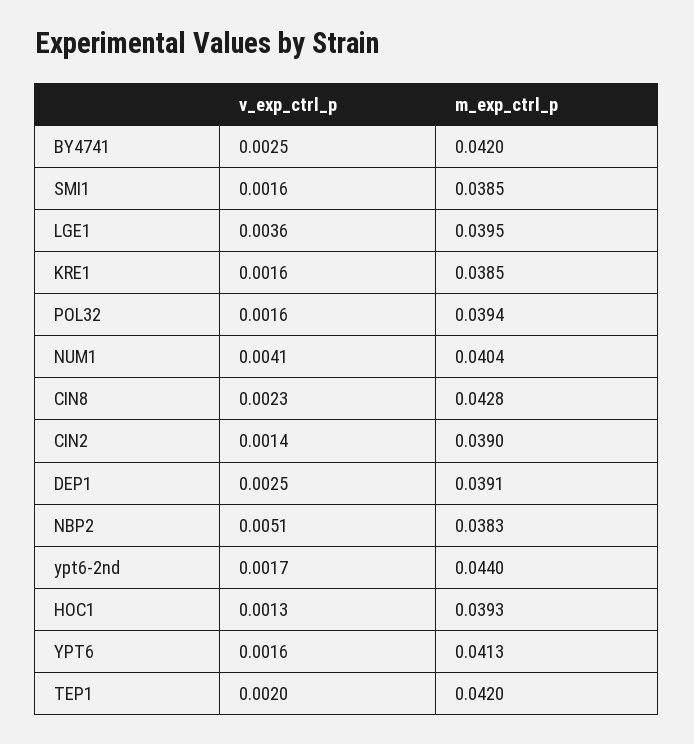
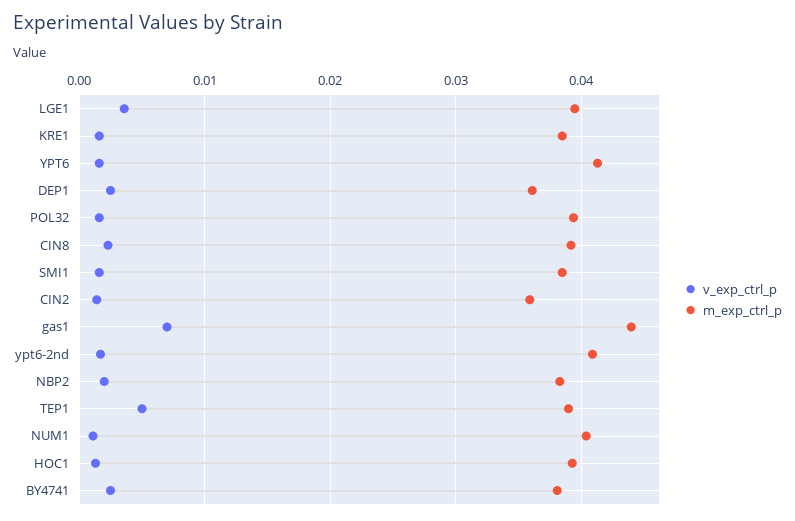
m_exp_ctrl_p, BY4741: 0.042 -> 0.038
v_exp_ctrl_p, NUM1: 0.0041 -> 0.001
m_exp_ctrl_p, CIN8: 0.0428 -> 0.039
m_exp_ctrl_p, CIN2: 0.039 -> 0.036
m_exp_ctrl_p, DEP1: 0.0391 -> 0.036
v_exp_ctrl_p, NBP2: 0.0051 -> 0.002
m_exp_ctrl_p, ypt6-2nd: 0.044 -> 0.041
v_exp_ctrl_p, TEP1: 0.002 -> 0.005
m_exp_ctrl_p, TEP1: 0.042 -> 0.039
v_exp_ctrl_p, gas1: none -> 0.007
m_exp_ctrl_p, gas1: none -> 0.044

